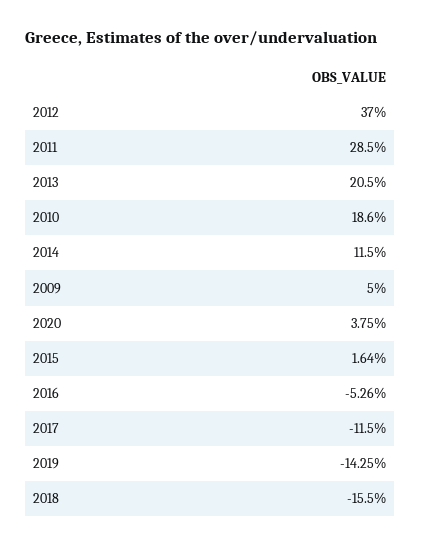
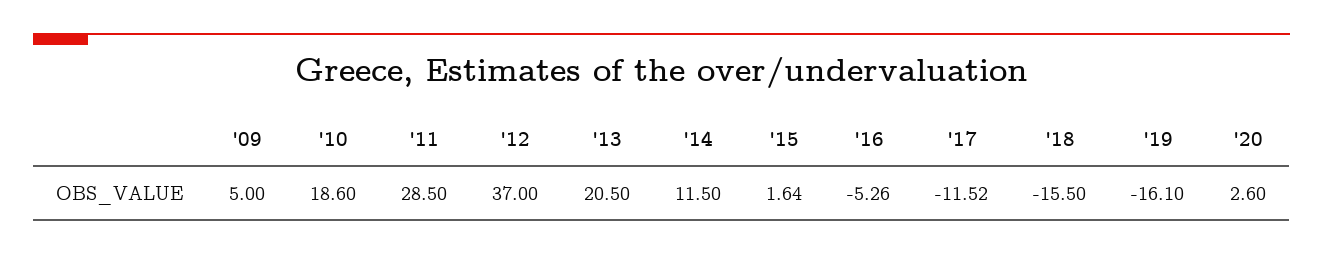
2020: 3.75 -> 2.6
2017: -11.5 -> -11.52
2019: -14.25 -> -16.1

